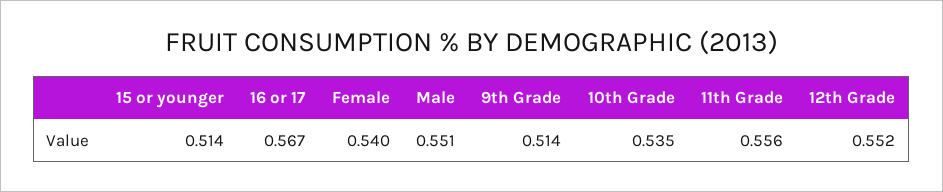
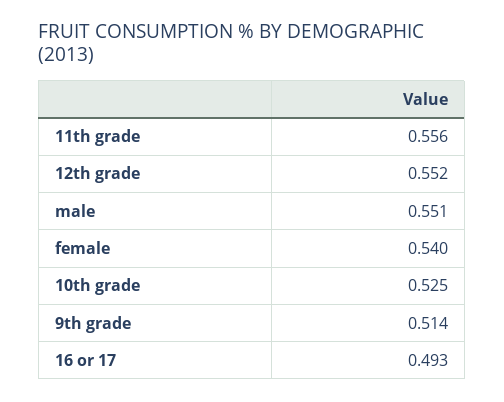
15 or younger: 0.514 -> none
16 or 17: 0.567 -> 0.493
10th Grade: 0.535 -> 0.525

